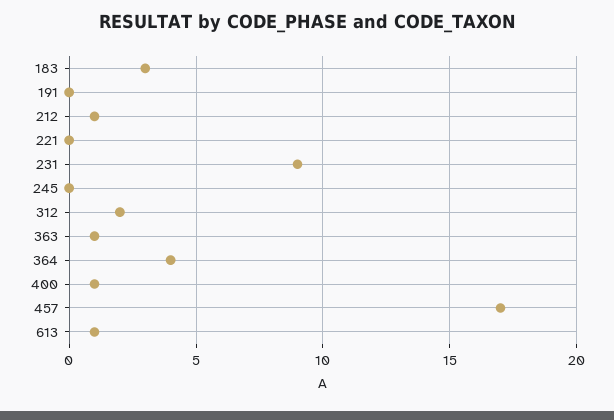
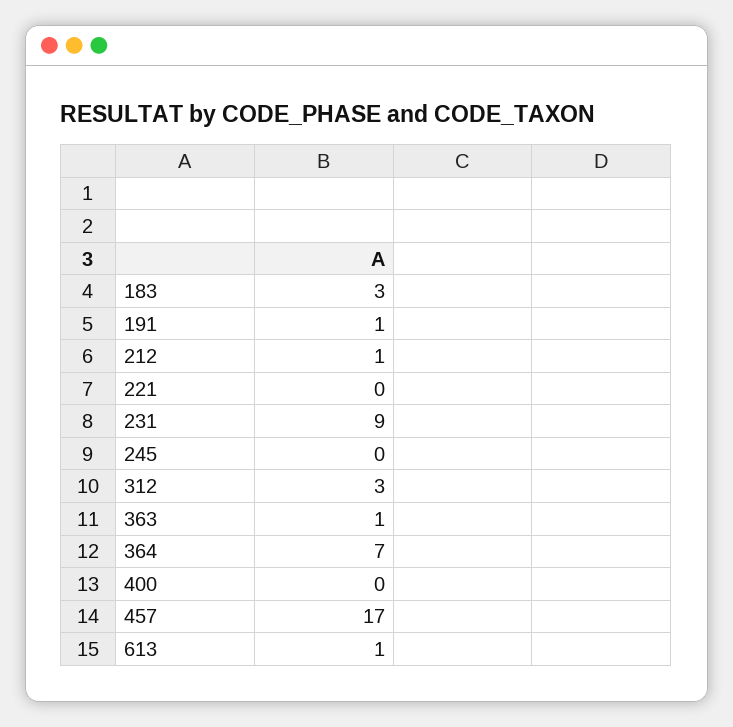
191: 0 -> 1
312: 2 -> 3
364: 4 -> 7
400: 1 -> 0

